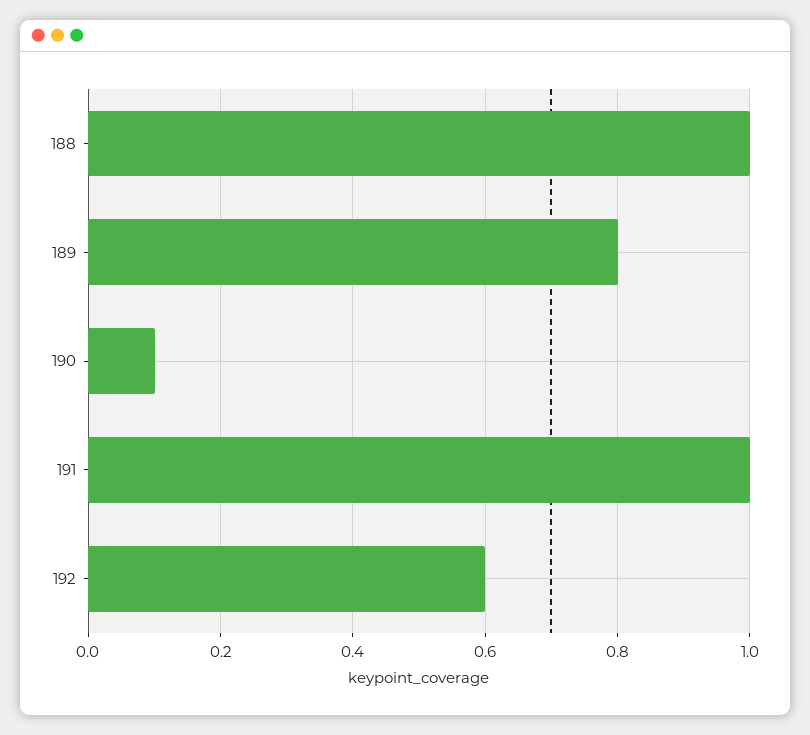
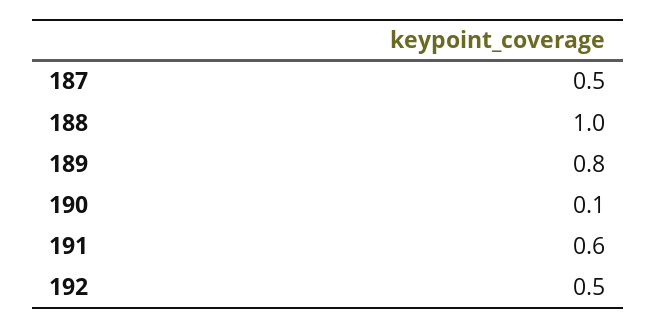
191: 1 -> 0.6
192: 0.6 -> 0.5
187: none -> 0.5

